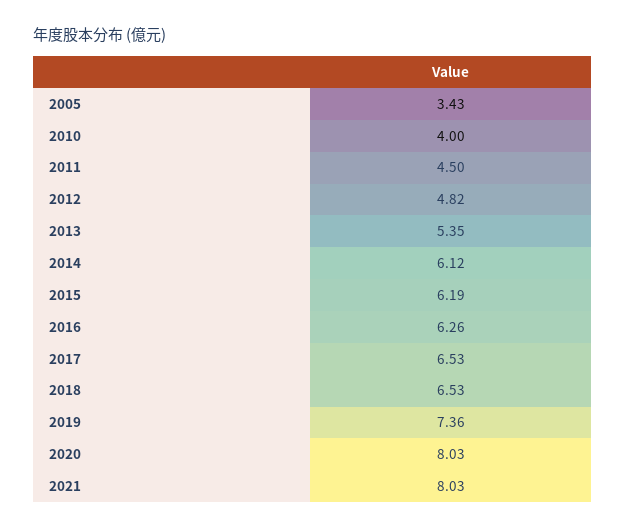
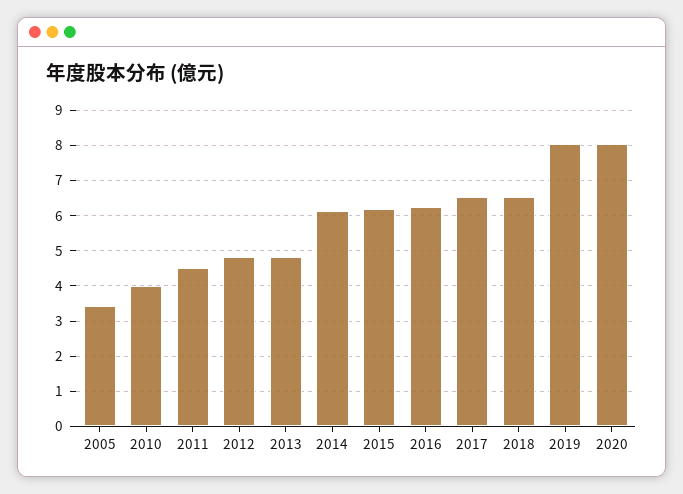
2013: 5.35 -> 4.8
2019: 7.36 -> 8
2021: 8.03 -> none

